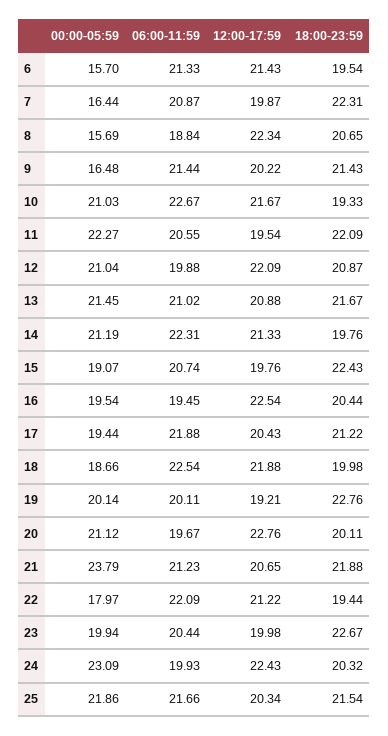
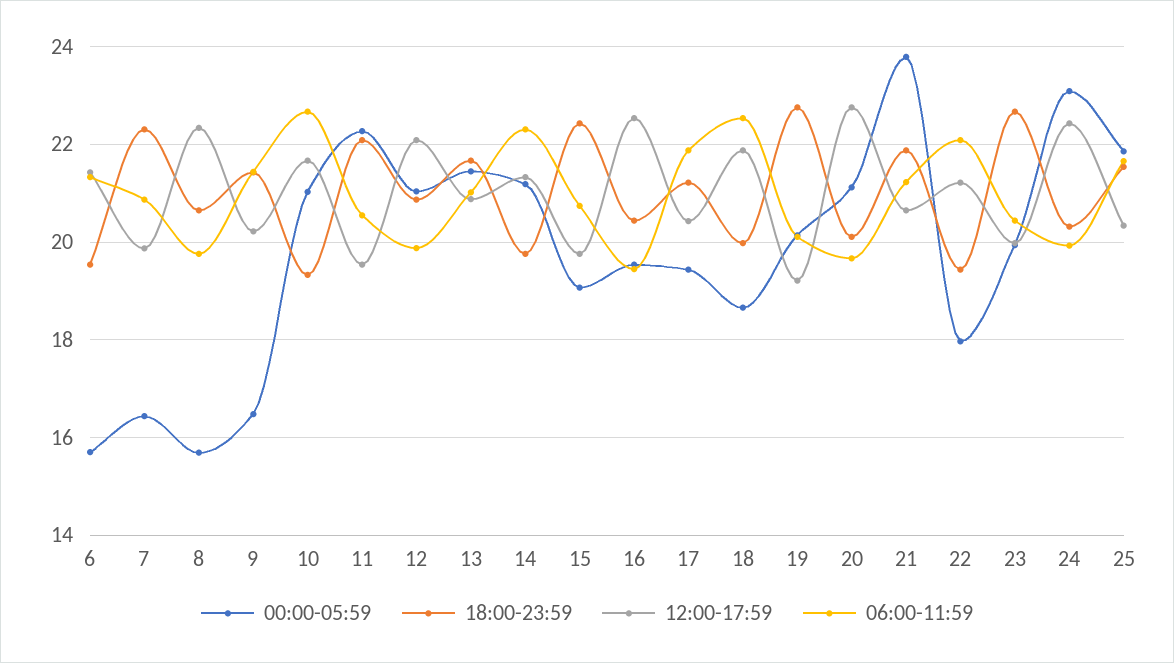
06:00-11:59, 8: 18.84 -> 19.8

